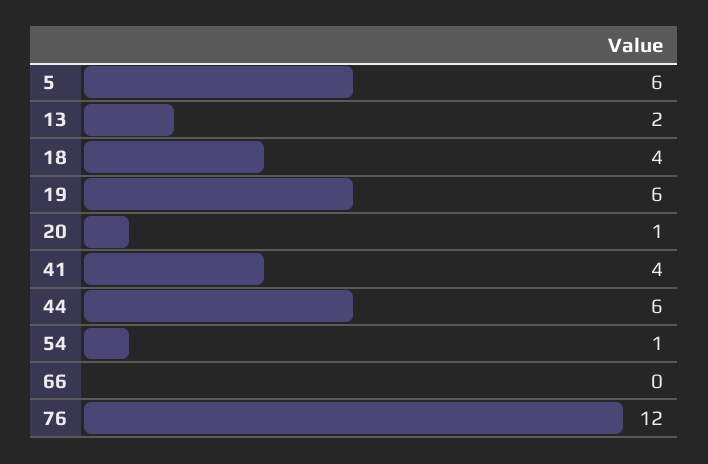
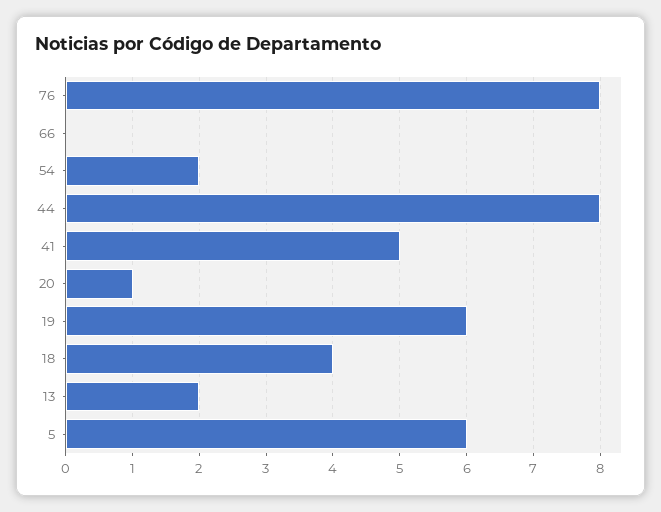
41: 4 -> 5
44: 6 -> 8
54: 1 -> 2
76: 12 -> 8

